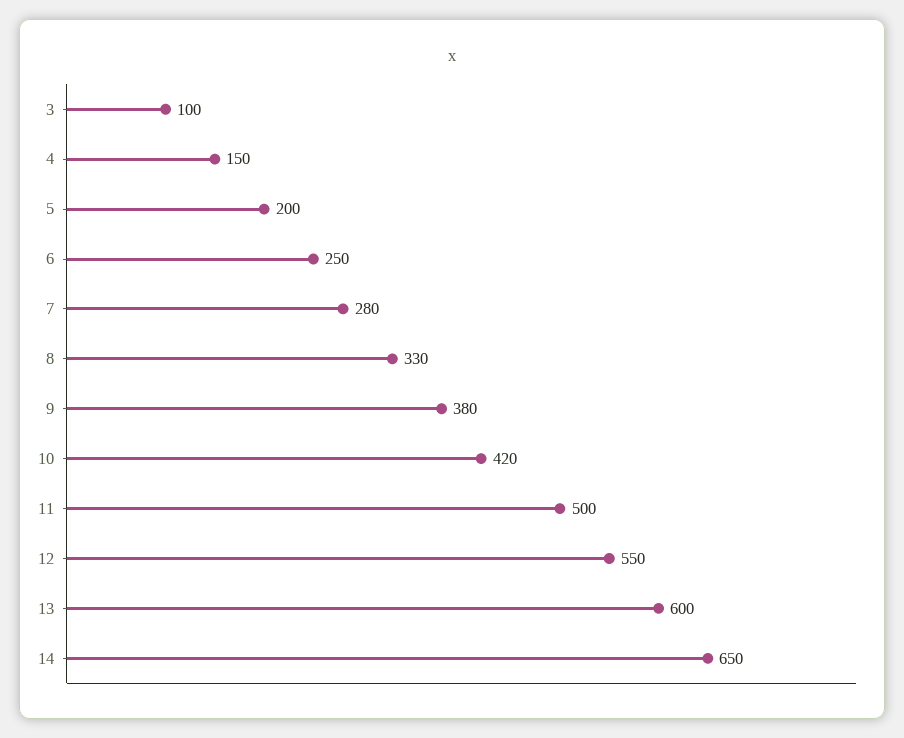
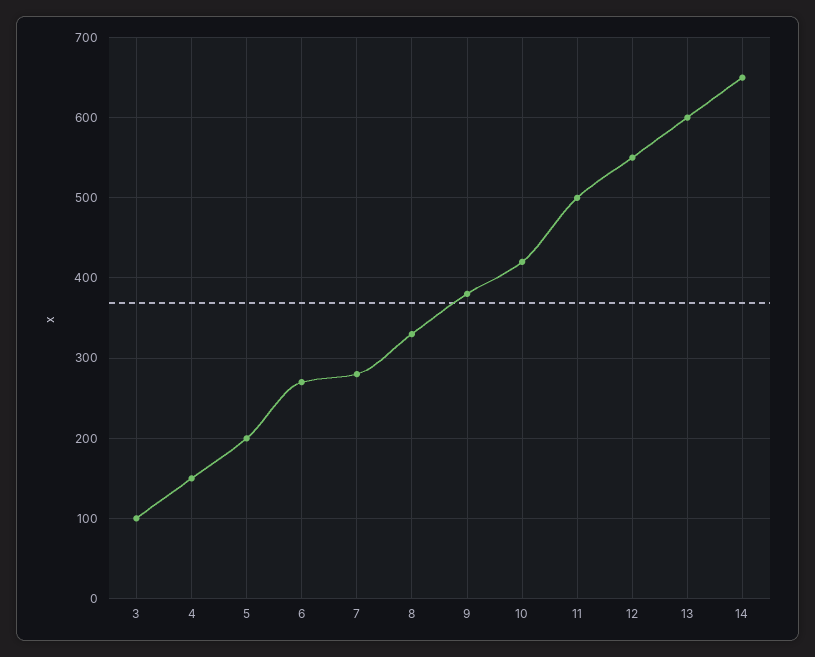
6: 250 -> 270

